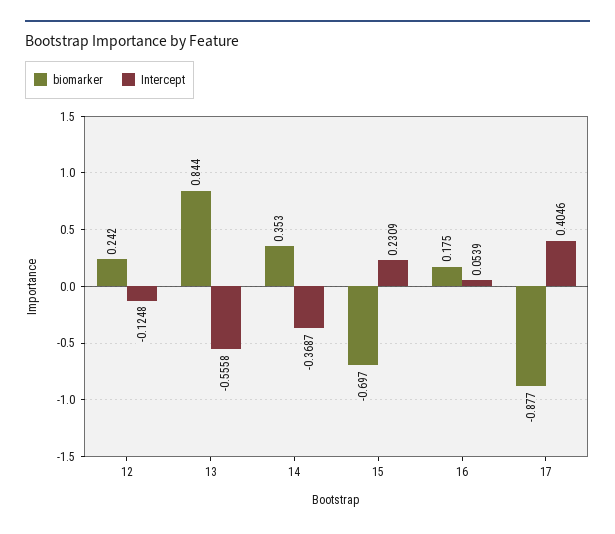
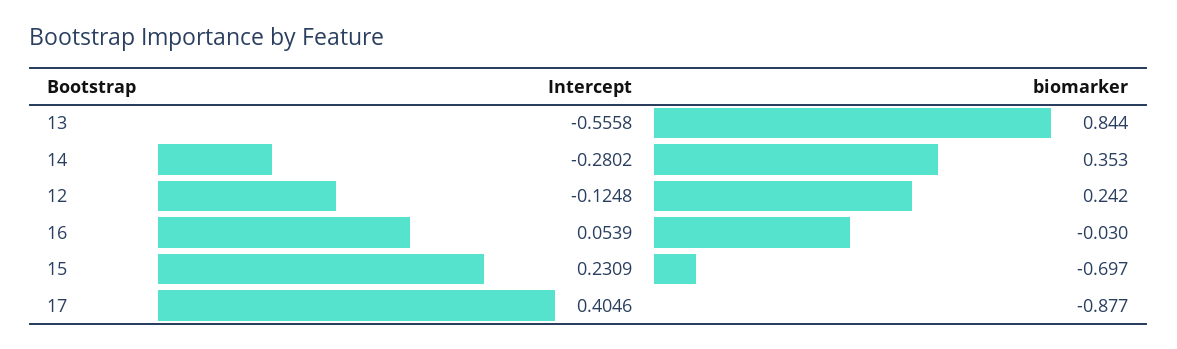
Intercept, 14: -0.3687 -> -0.2802
biomarker, 16: 0.175 -> -0.03

